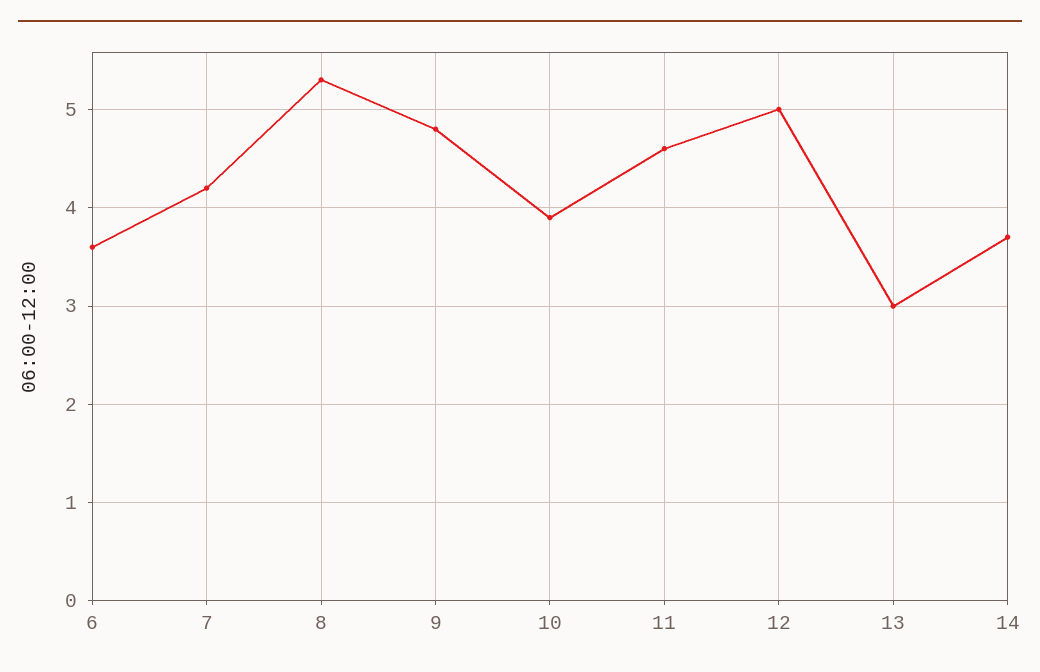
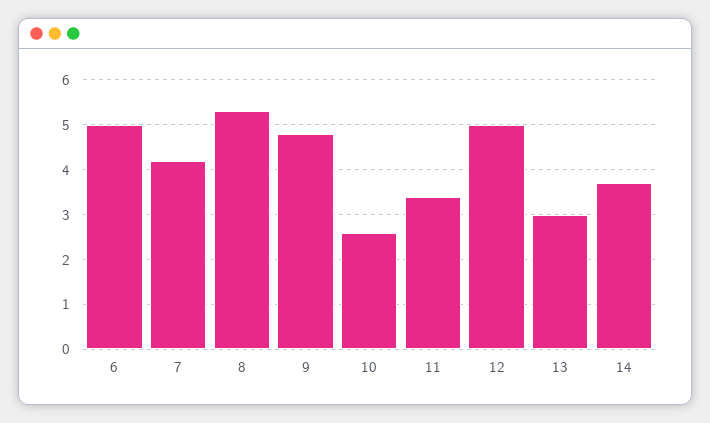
6: 3.6 -> 5
10: 3.9 -> 2.5
11: 4.6 -> 3.5

